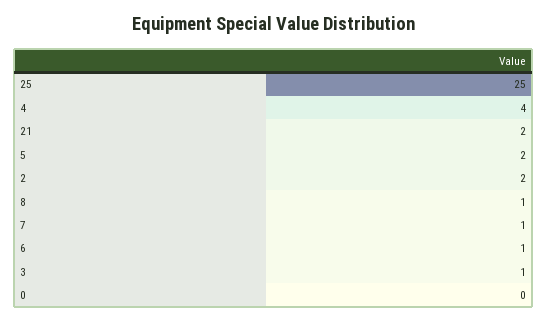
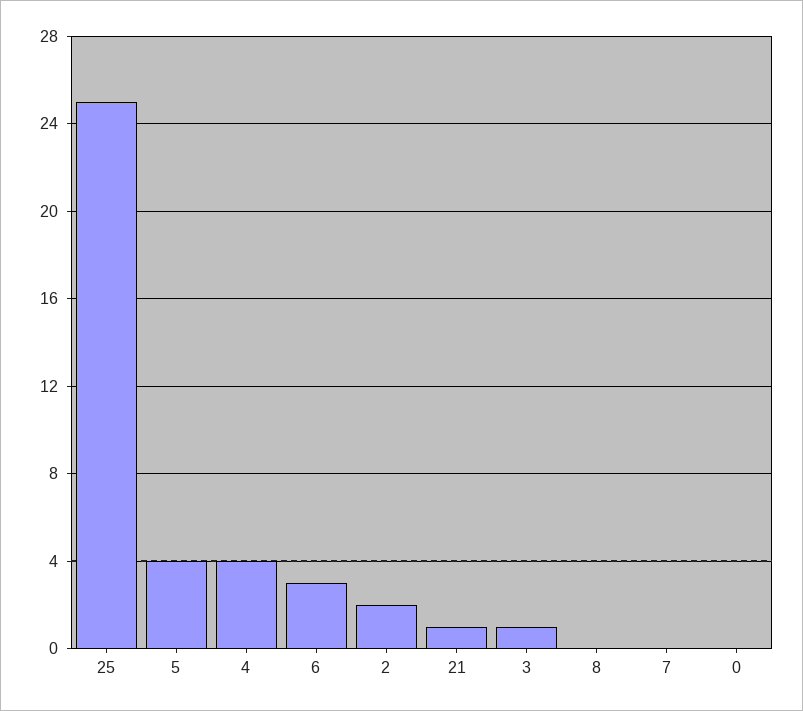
21: 2 -> 1
5: 2 -> 4
8: 1 -> 0
7: 1 -> 0
6: 1 -> 3

